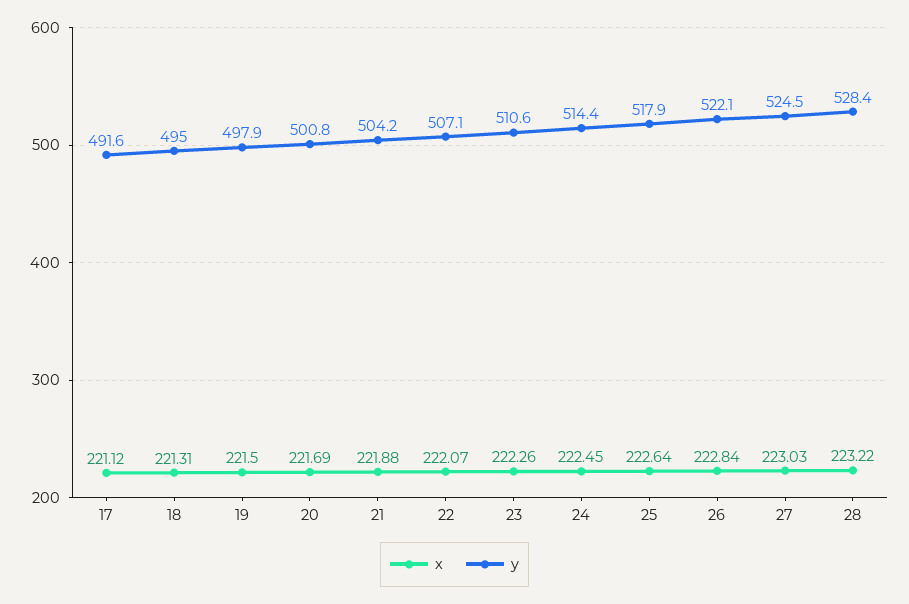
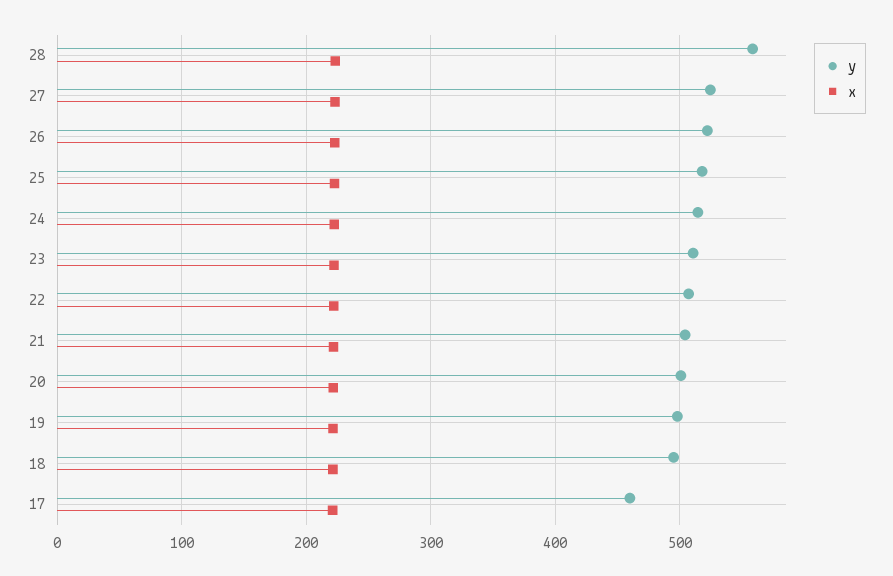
y, 17: 491.6 -> 460
y, 28: 528.4 -> 560

